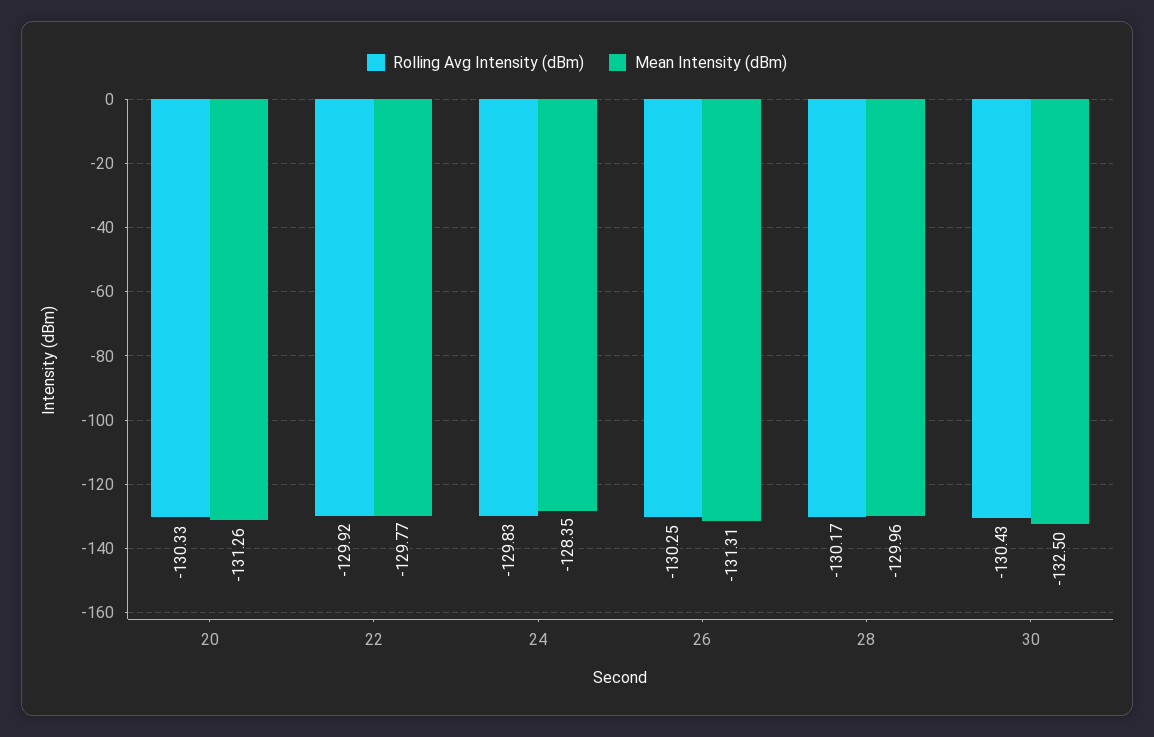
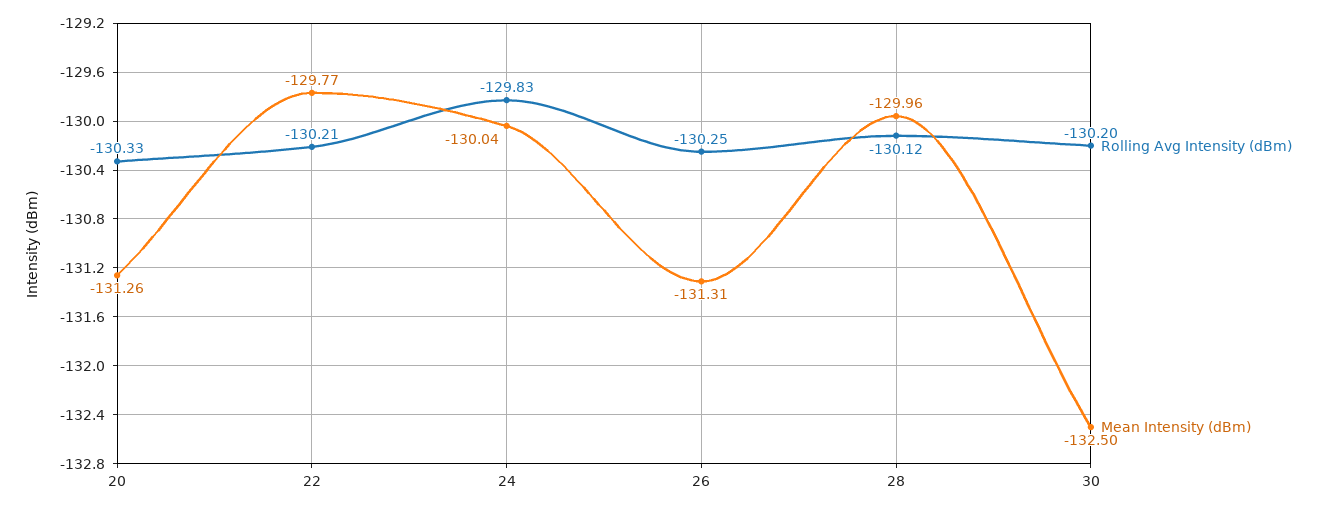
Rolling Avg Intensity (dBm), 22: -129.92 -> -130.21
Mean Intensity (dBm), 24: -128.35 -> -130.04
Rolling Avg Intensity (dBm), 28: -130.17 -> -130.12
Rolling Avg Intensity (dBm), 30: -130.43 -> -130.2

